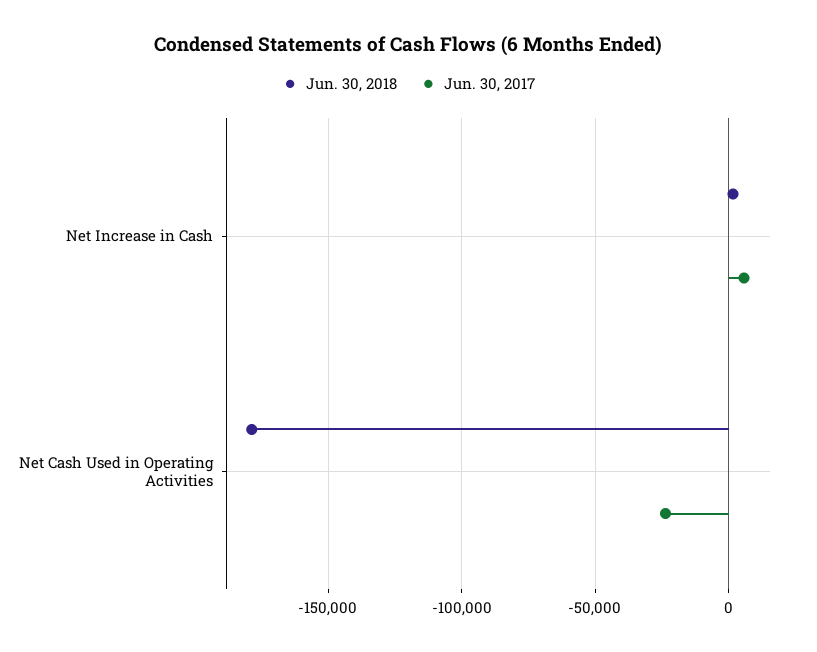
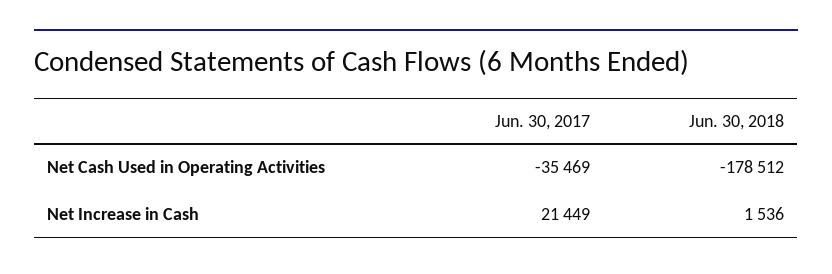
Jun. 30, 2017, Net Increase in Cash: 5000 -> 21449
Jun. 30, 2017, Net Cash Used in Operating Activities: -25000 -> -35469

